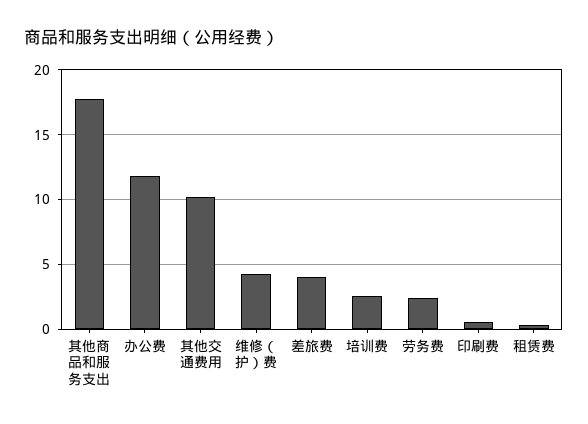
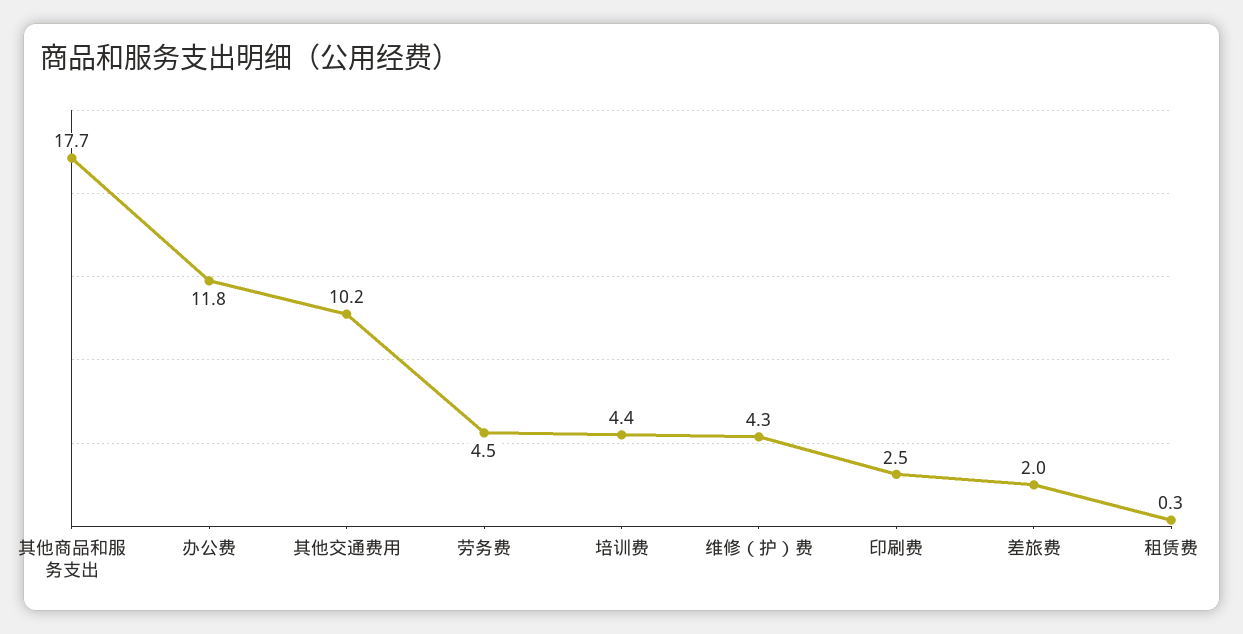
差旅费: 4 -> 2
培训费: 2.5 -> 4.4
劳务费: 2.5 -> 4.5
印刷费: 0.5 -> 2.5

